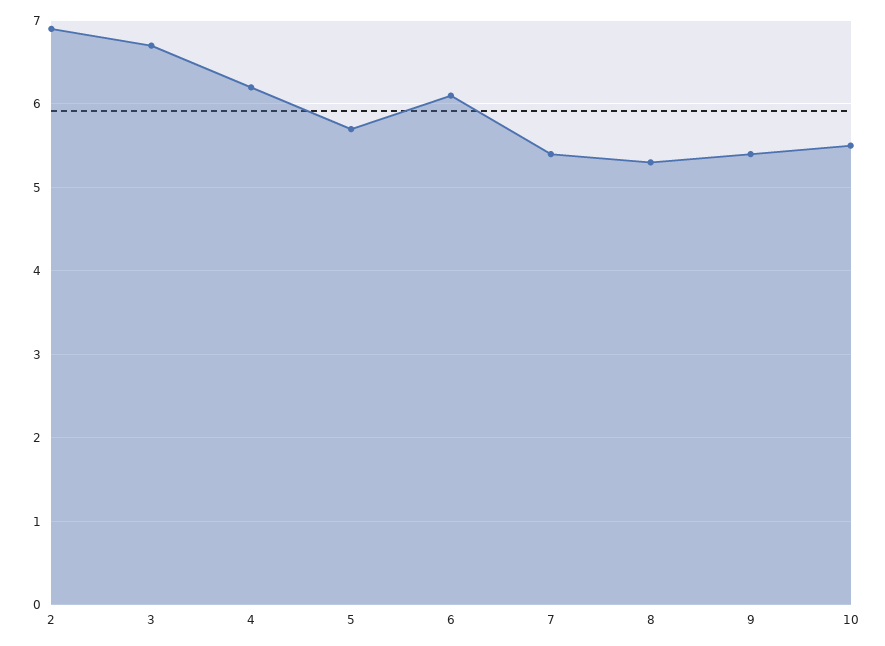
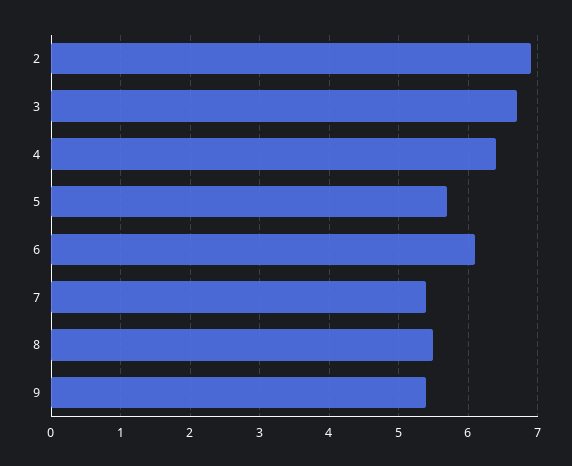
4: 6.2 -> 6.4
8: 5.3 -> 5.5
10: 5.5 -> none

